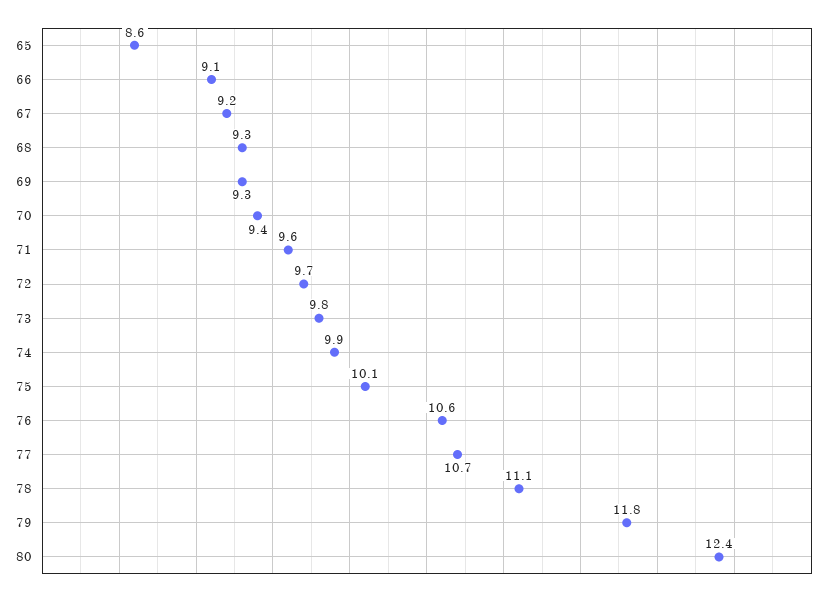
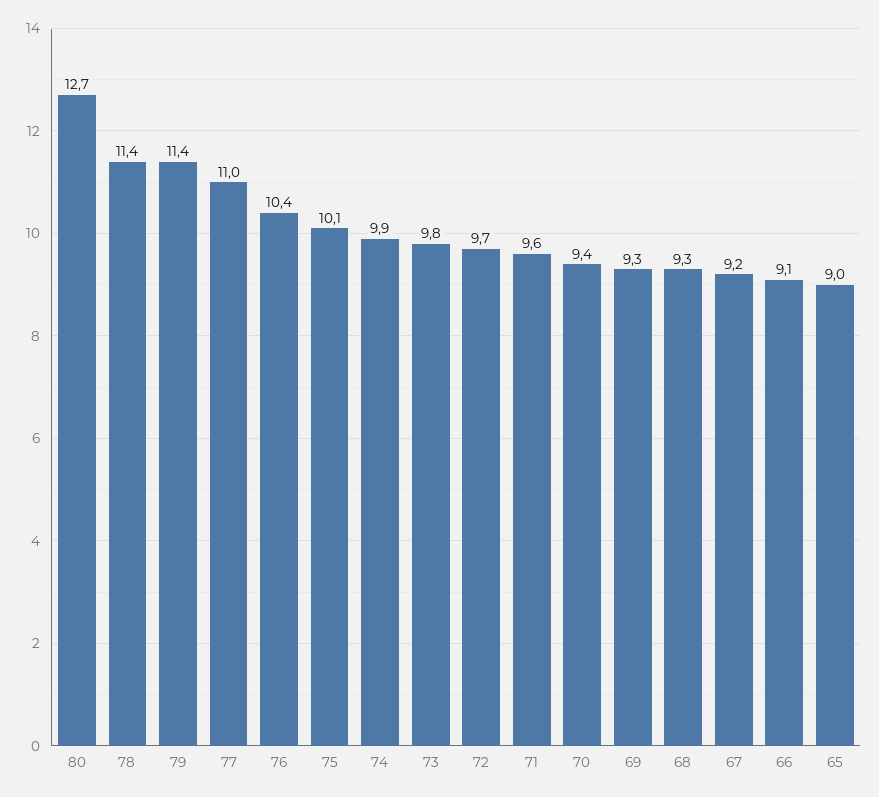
65: 8.6 -> 9
76: 10.6 -> 10.4
77: 10.7 -> 11
78: 11.1 -> 11.4
79: 11.8 -> 11.4
80: 12.4 -> 12.7

